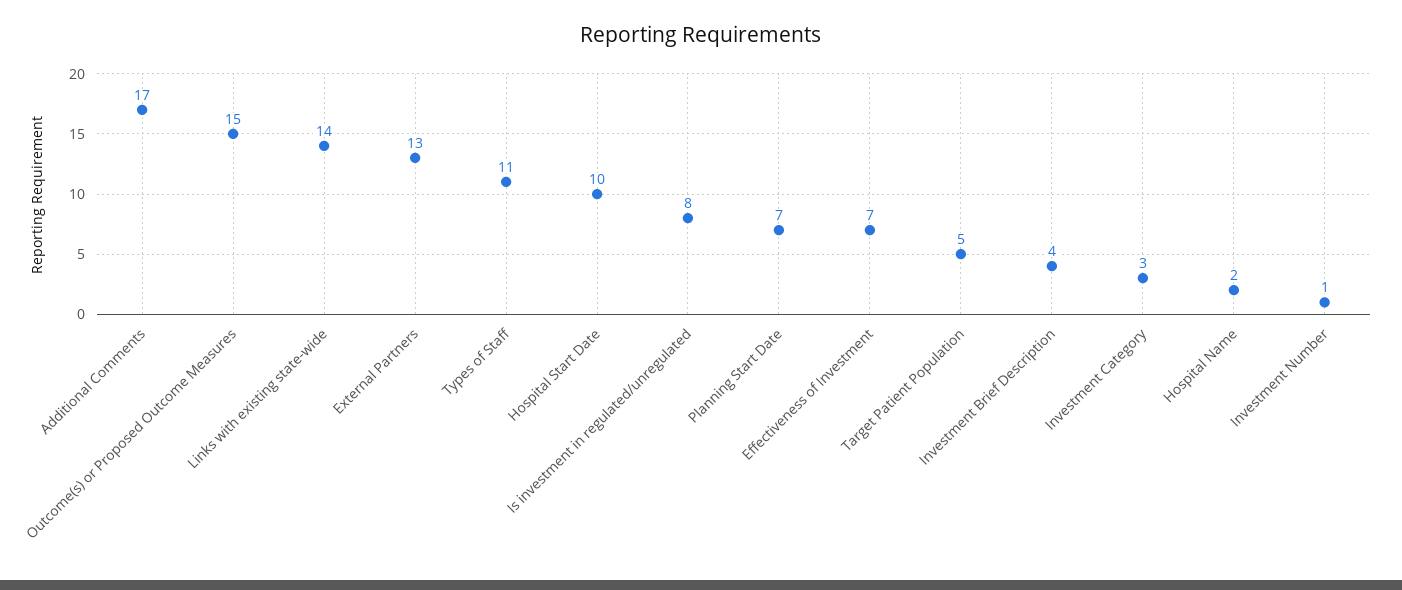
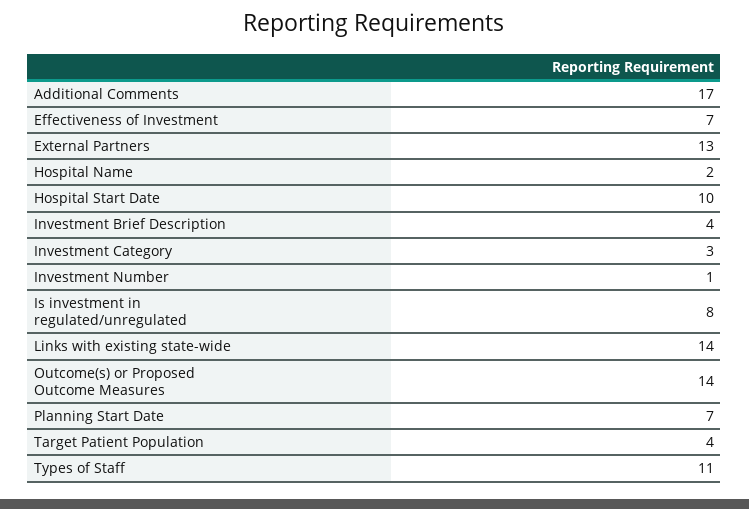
Outcome(s) or Proposed Outcome Measures: 15 -> 14
Target Patient Population: 5 -> 4

